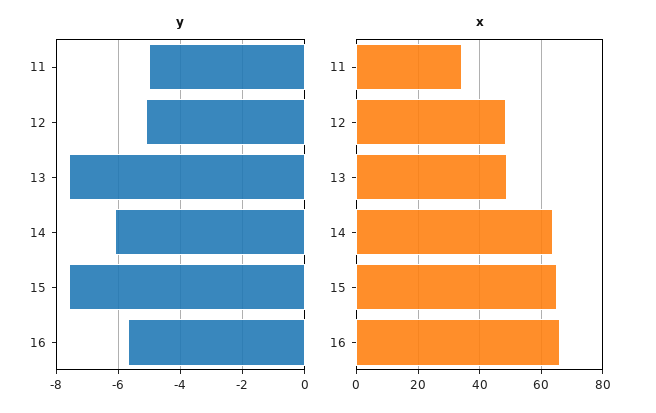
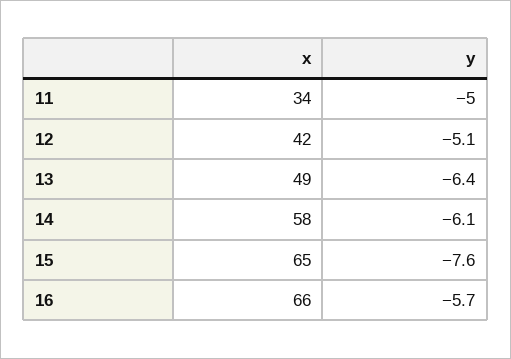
y, 13: -7.5 -> -6.4
x, 12: 48 -> 42
x, 14: 64 -> 58

